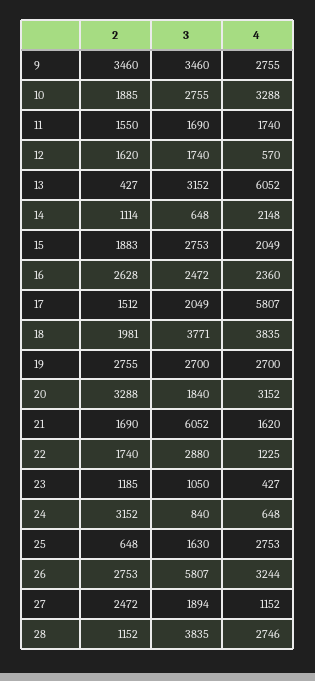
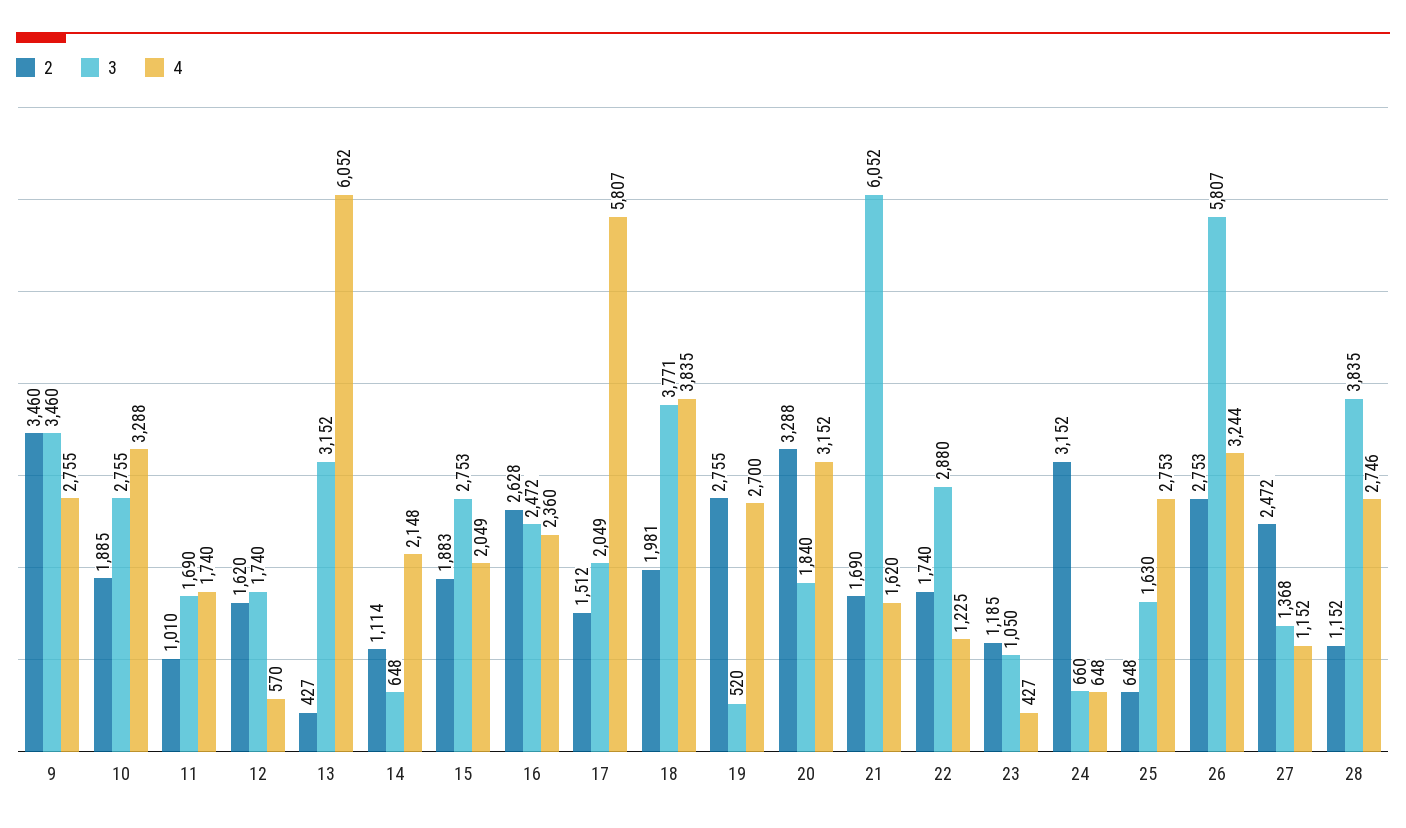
2, 11: 1550 -> 1010
3, 19: 2700 -> 520
3, 24: 840 -> 660
3, 27: 1894 -> 1368

